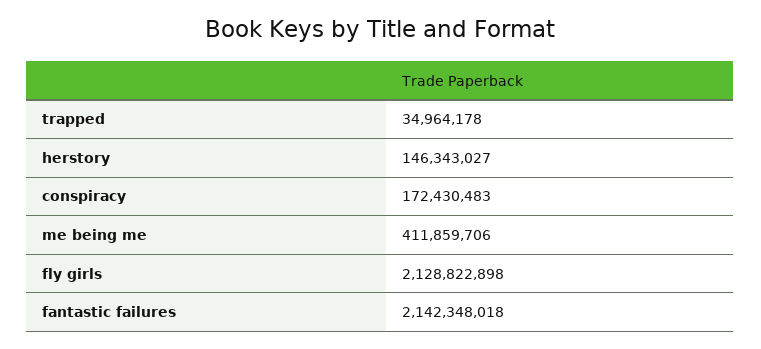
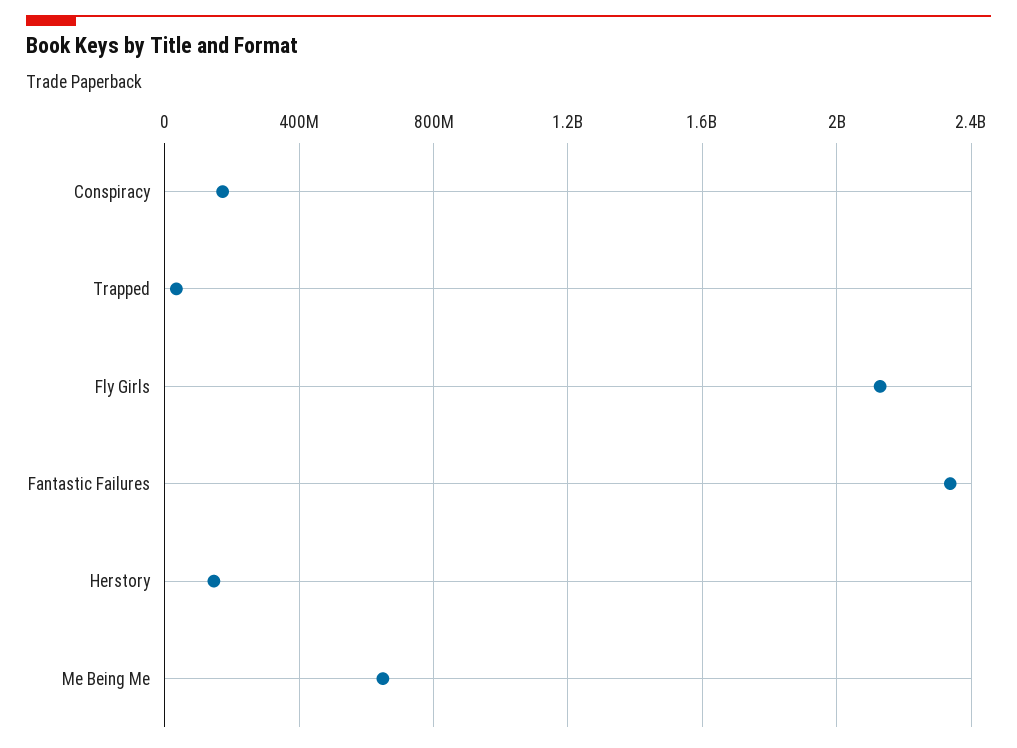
me being me: 411859706 -> 650000000
fantastic failures: 2142348018 -> 2350000000

